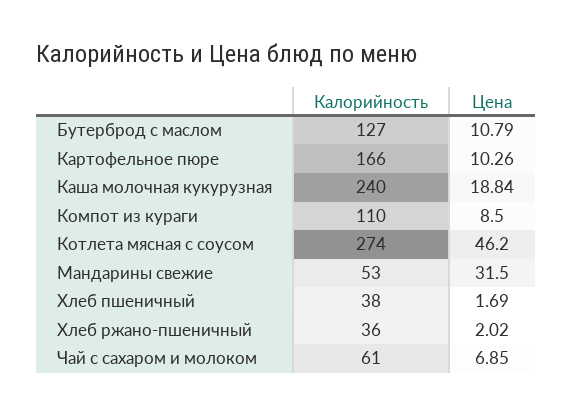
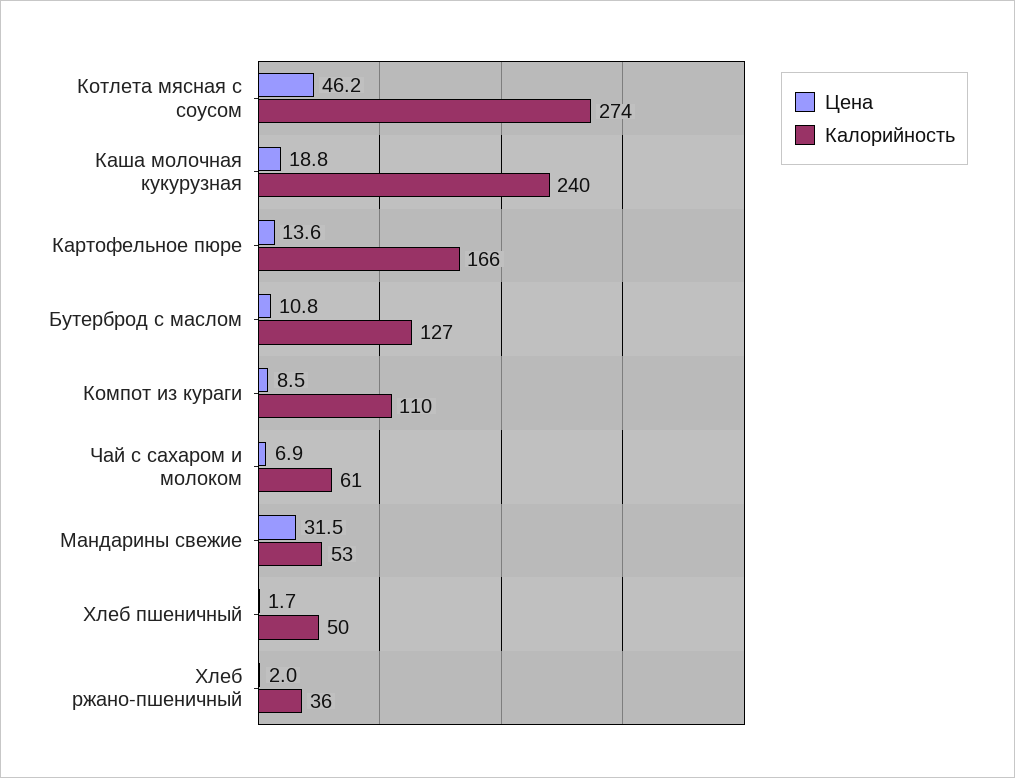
Цена, Картофельное пюре: 10.26 -> 13.6
Калорийность, Хлеб пшеничный: 38 -> 50

